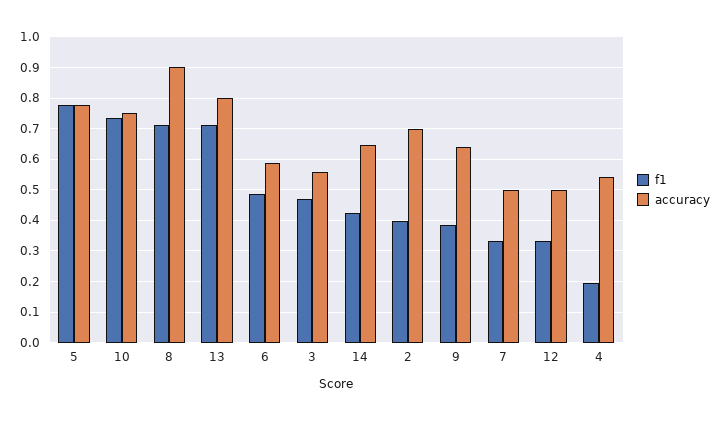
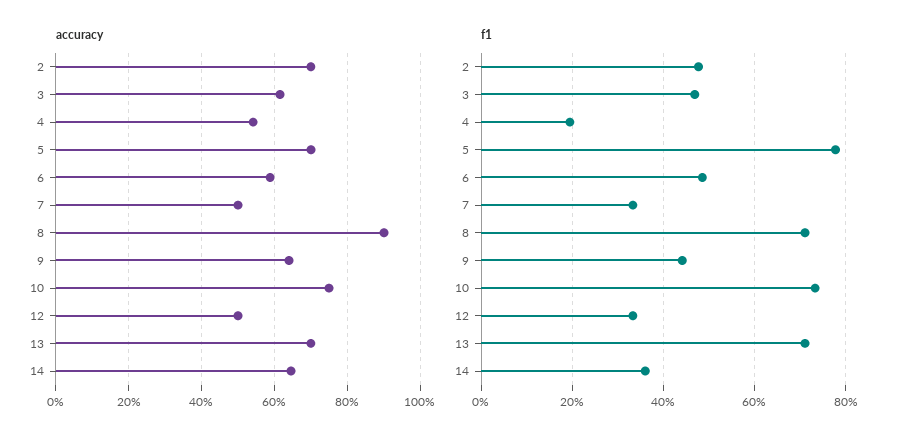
accuracy, 5: 0.78 -> 0.7
accuracy, 13: 0.8 -> 0.7
accuracy, 3: 0.56 -> 0.62
f1, 14: 0.42 -> 0.36
f1, 2: 0.4 -> 0.48
f1, 9: 0.38 -> 0.44

